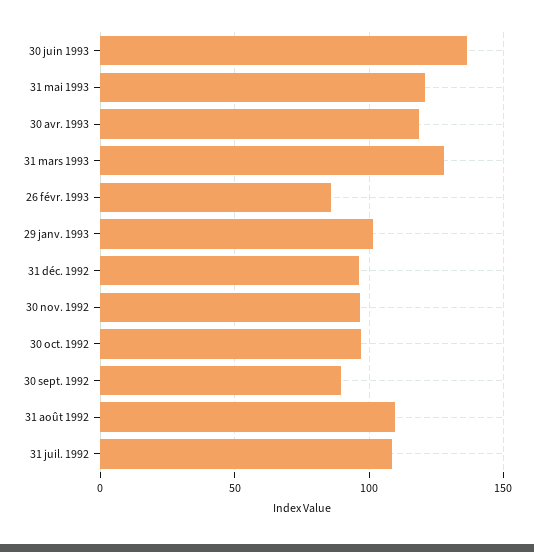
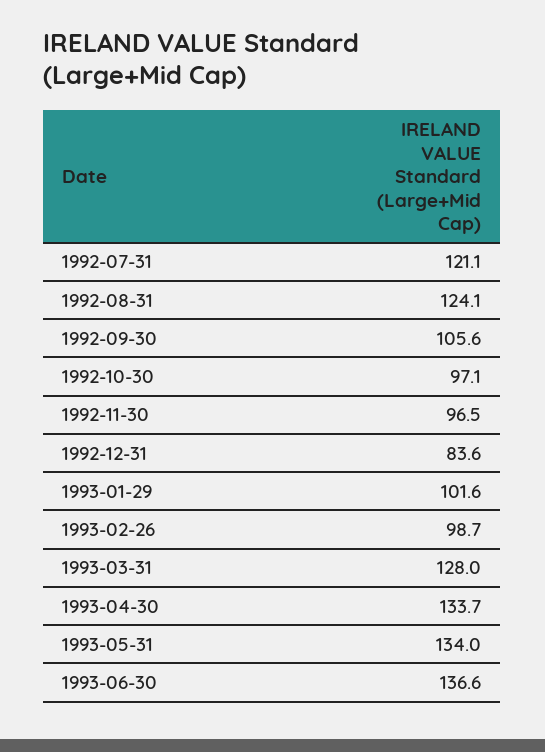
31 mai 1993: 120 -> 134
30 avr. 1993: 120 -> 133.7
26 févr. 1993: 85 -> 98.7
31 déc. 1992: 95 -> 83.6
30 sept. 1992: 90 -> 105.6
31 août 1992: 110 -> 124.1
31 juil. 1992: 110 -> 121.1

